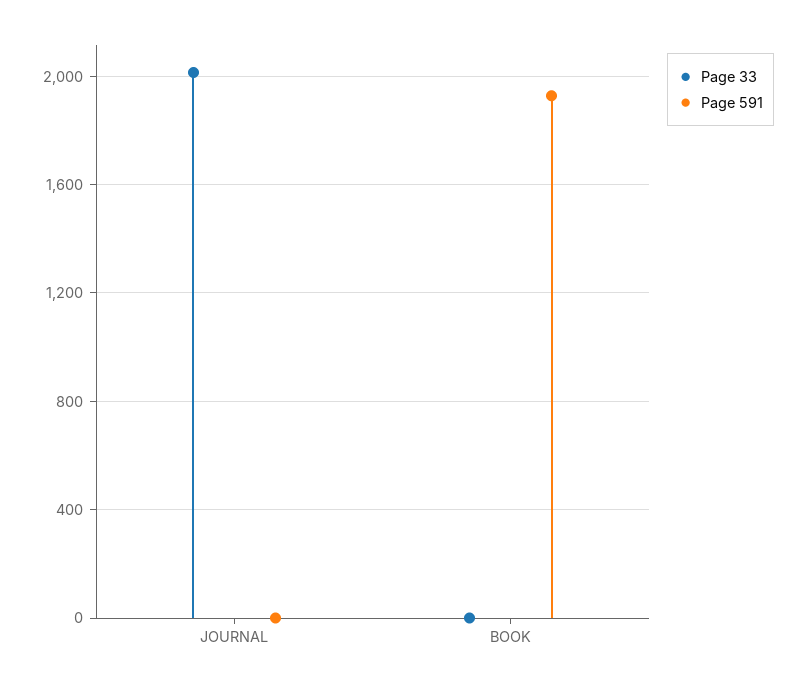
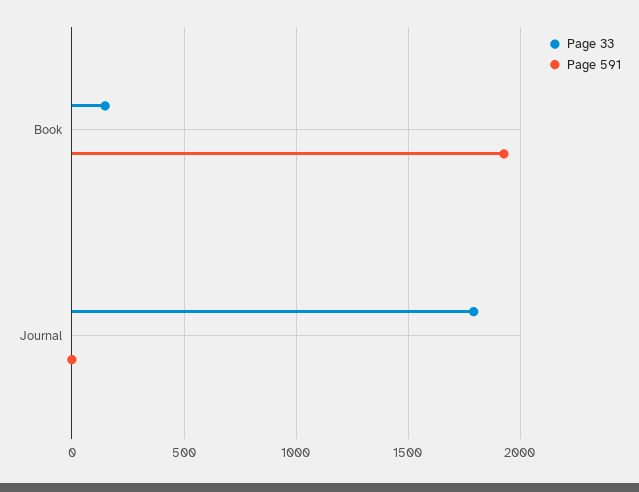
Page 33, JOURNAL: 2000 -> 1800
Page 33, BOOK: 0 -> 150

